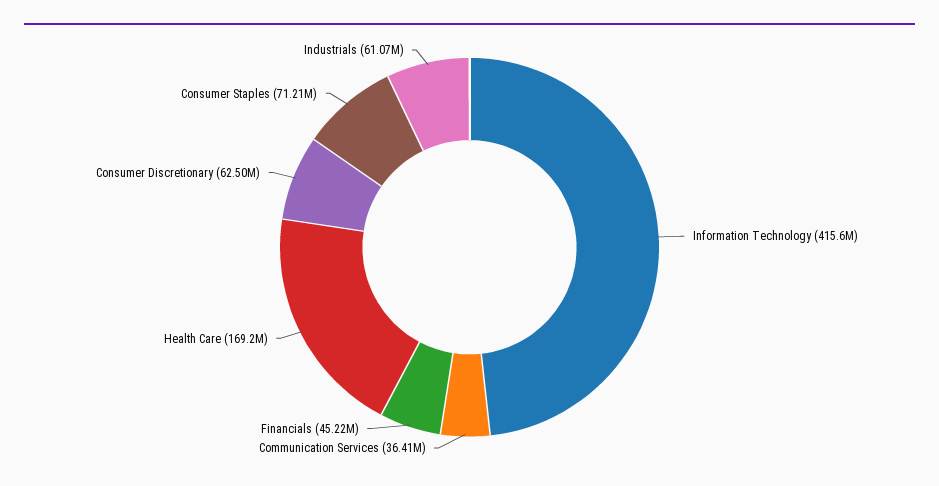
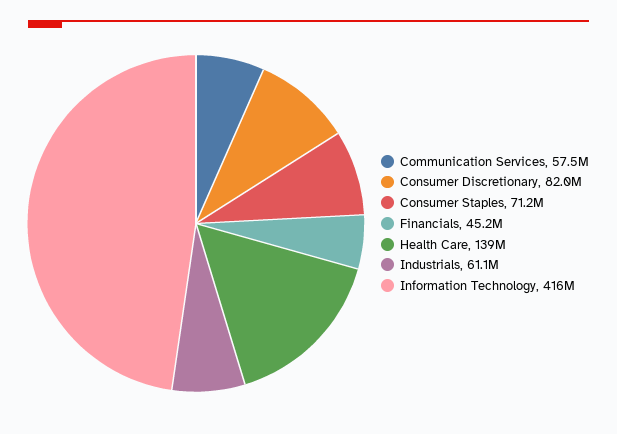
Communication Services: 36410000 -> 57500000
Health Care: 169200000 -> 139000000
Consumer Discretionary: 62500000 -> 82000000

